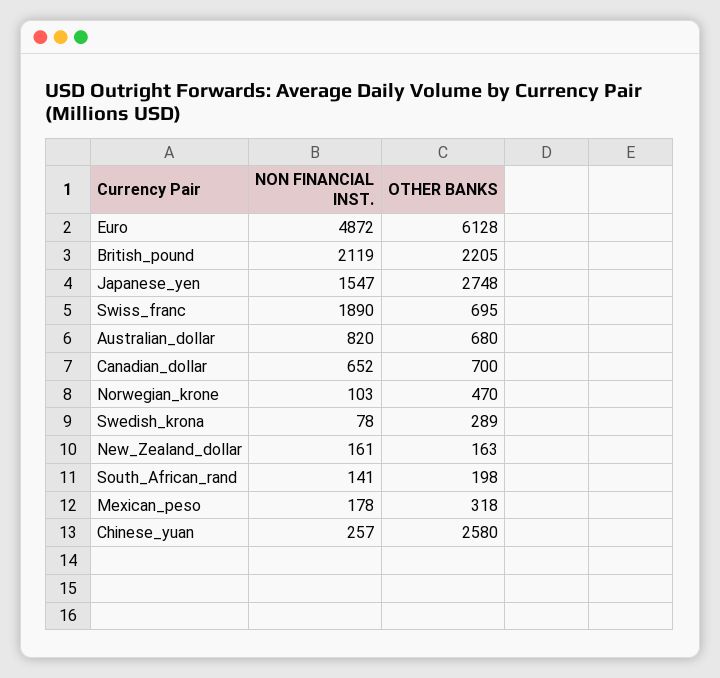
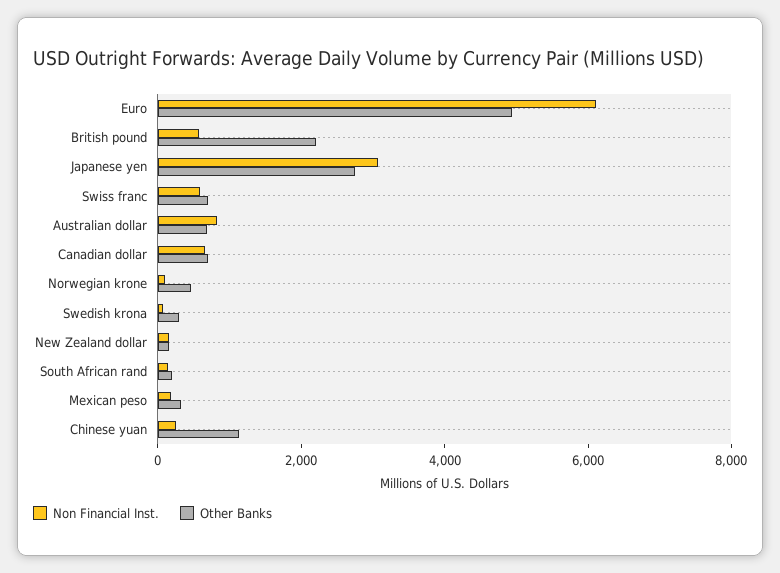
NON FINANCIAL INST., Euro: 4872 -> 6000
OTHER BANKS, Euro: 6128 -> 5000
NON FINANCIAL INST., British_pound: 2119 -> 500
NON FINANCIAL INST., Japanese_yen: 1547 -> 3000
NON FINANCIAL INST., Swiss_franc: 1890 -> 500
OTHER BANKS, Chinese_yuan: 2580 -> 1000

